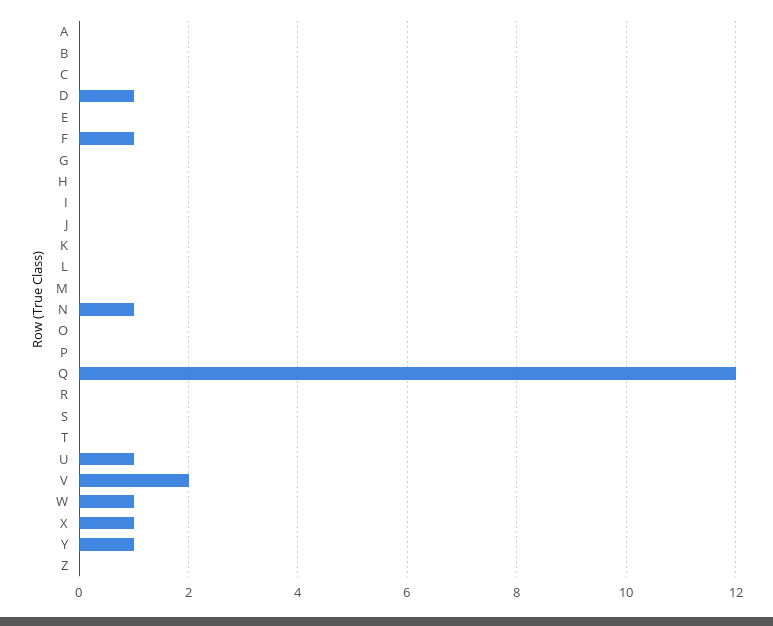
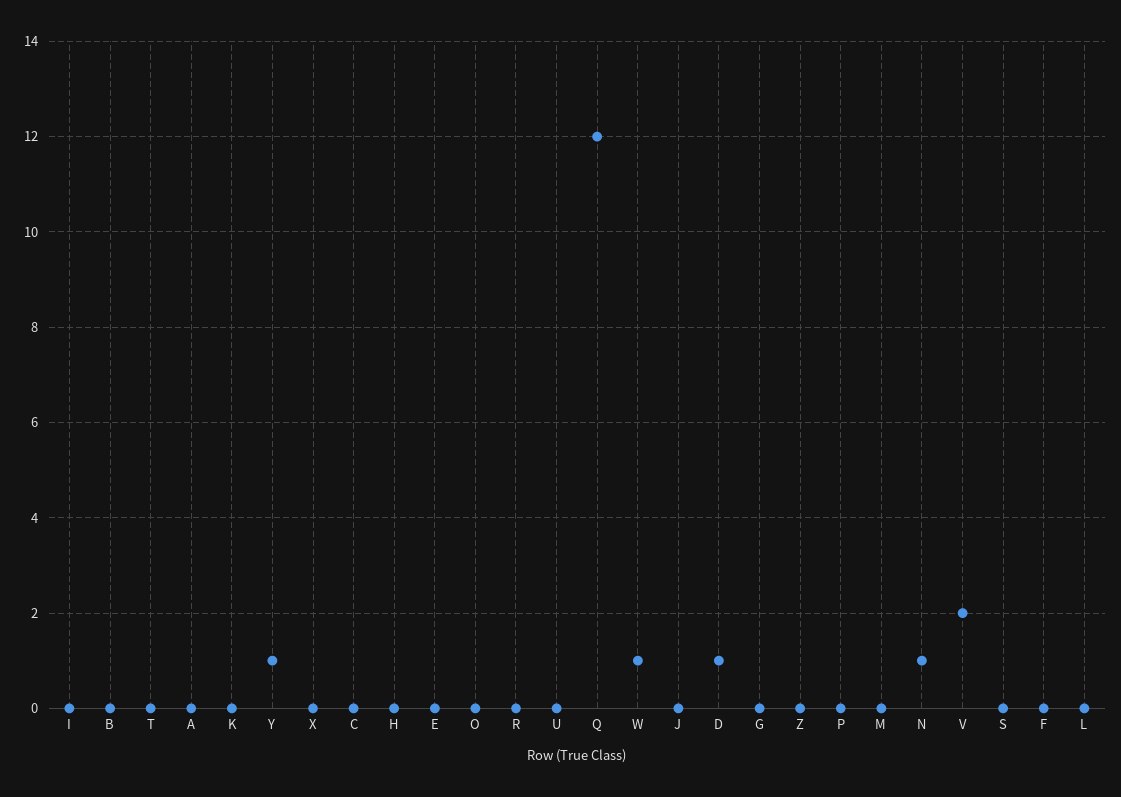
F: 1 -> 0
U: 1 -> 0
X: 1 -> 0

